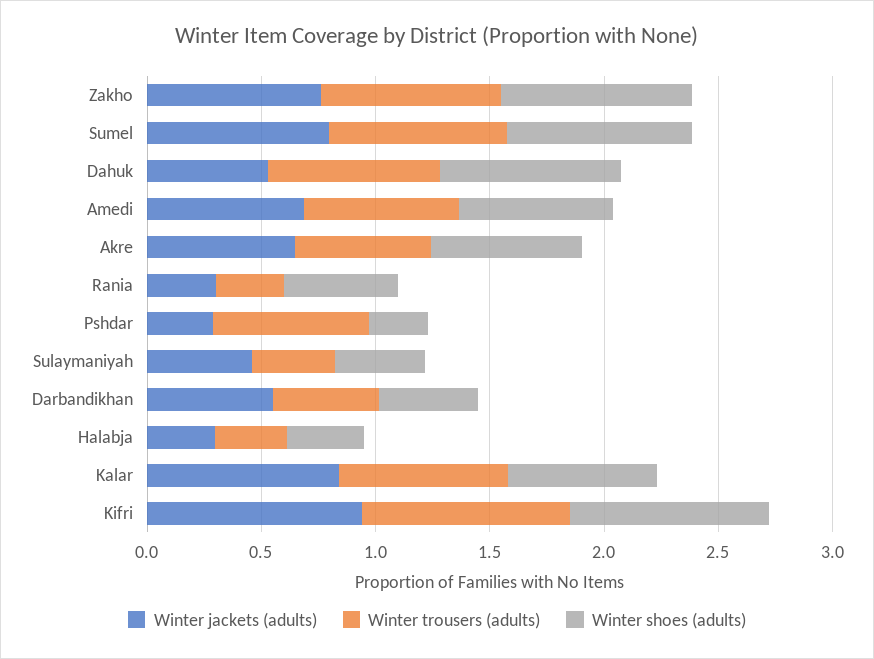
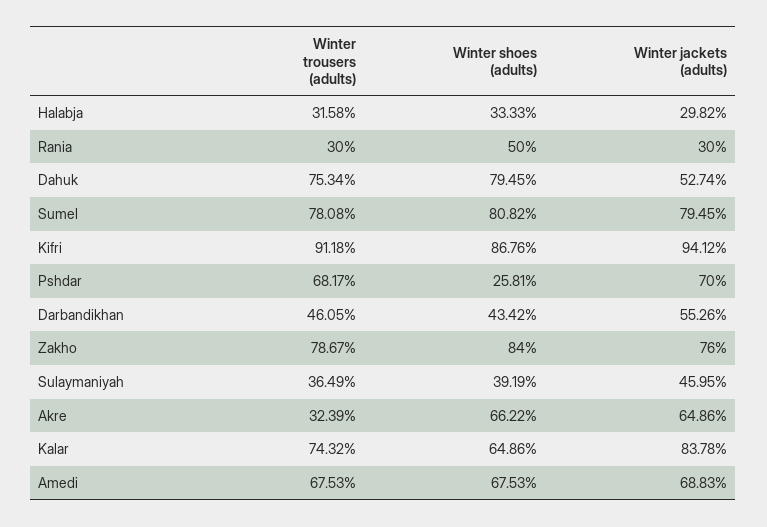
Winter trousers (adults), Akre: 0.6 -> 0.3239
Winter jackets (adults), Pshdar: 0.3 -> 0.7

